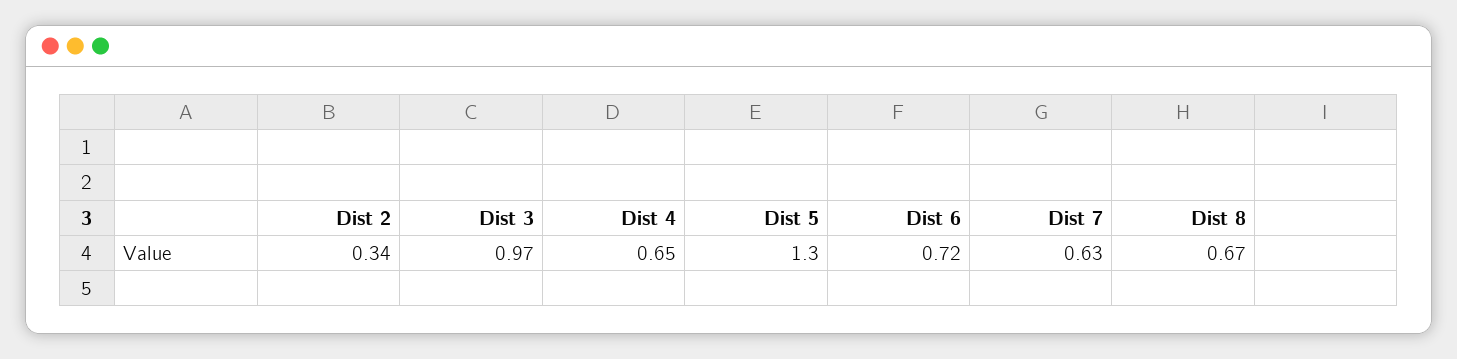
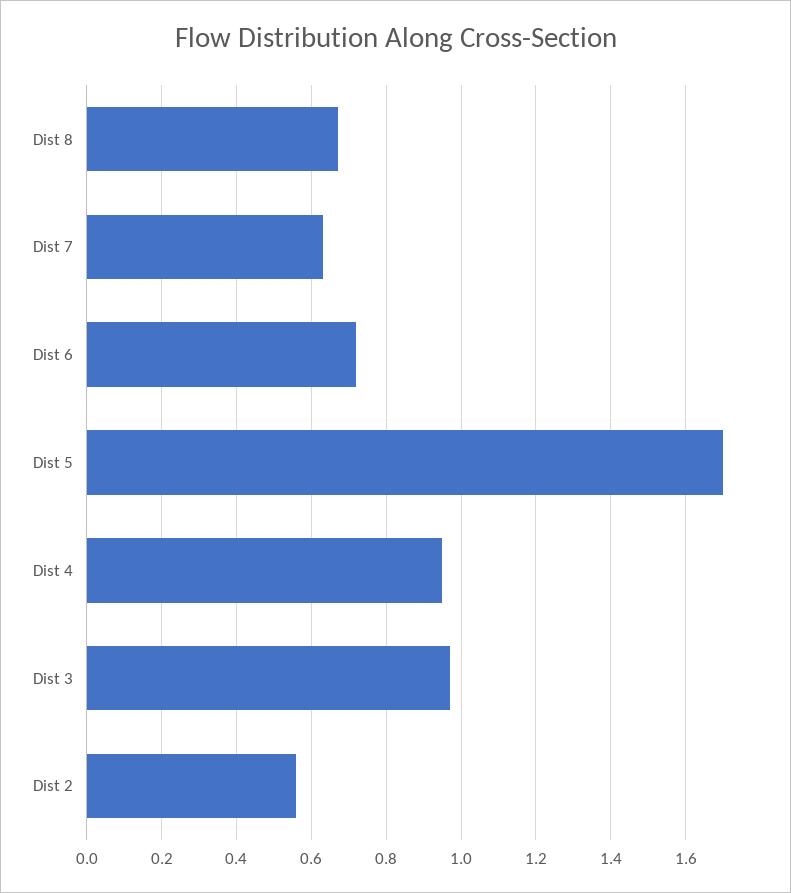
Dist 2: 0.34 -> 0.55
Dist 4: 0.65 -> 0.95
Dist 5: 1.3 -> 1.7

